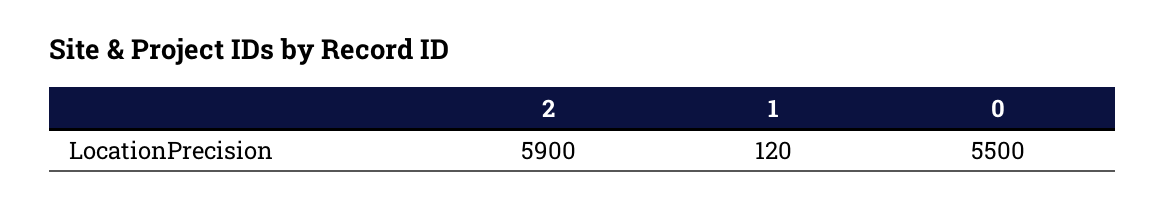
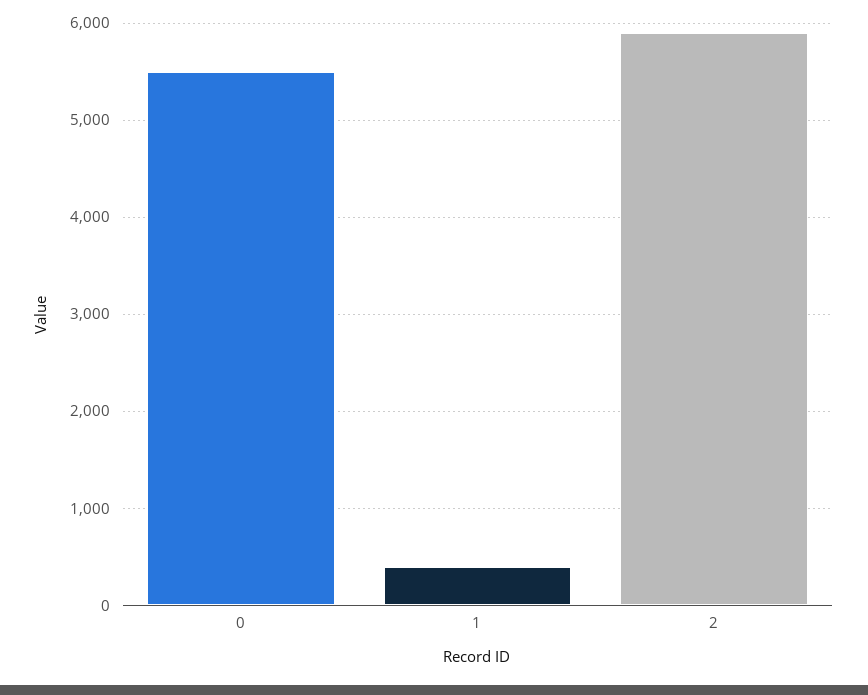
1: 120 -> 400

